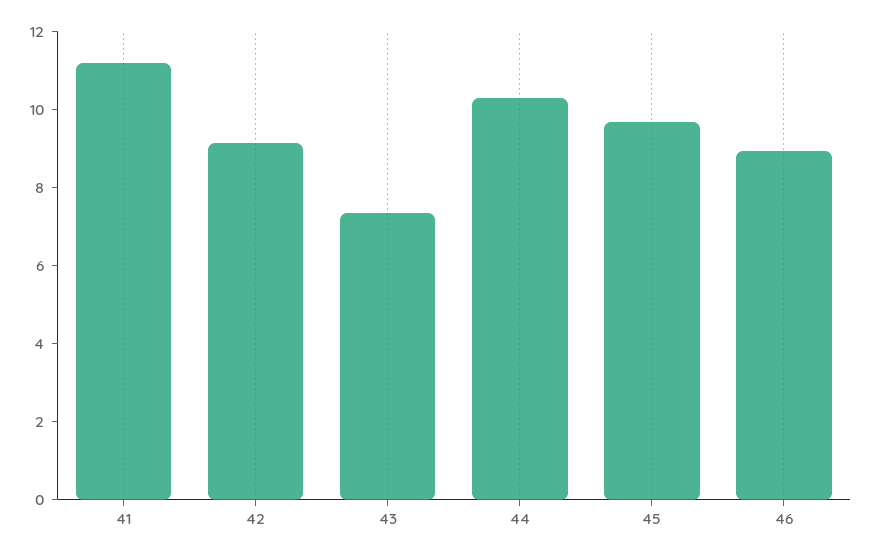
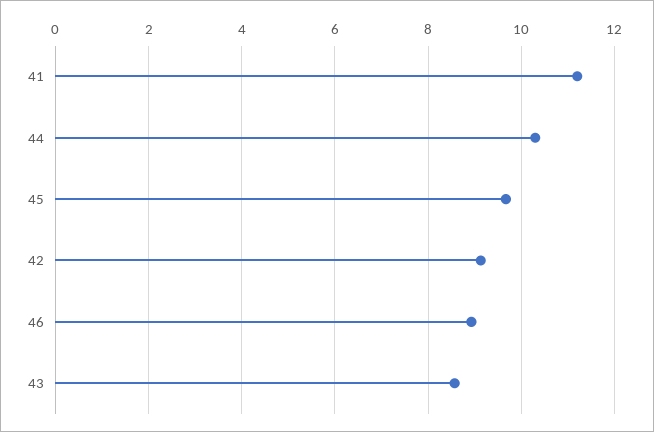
43: 7.5 -> 8.6

